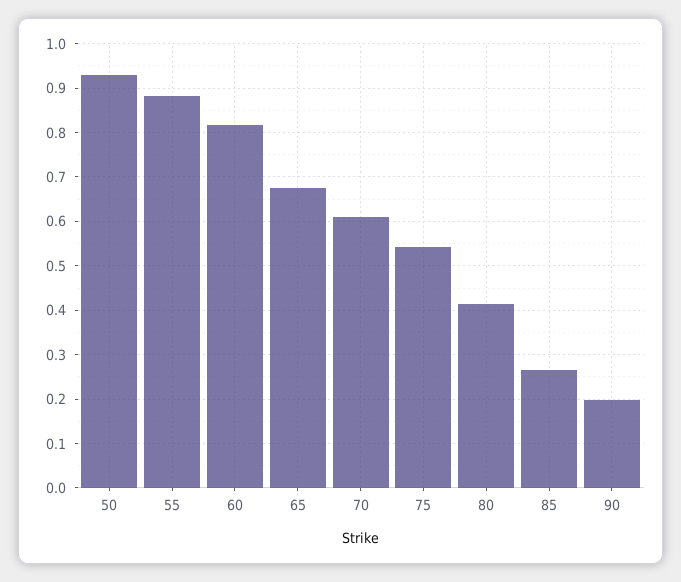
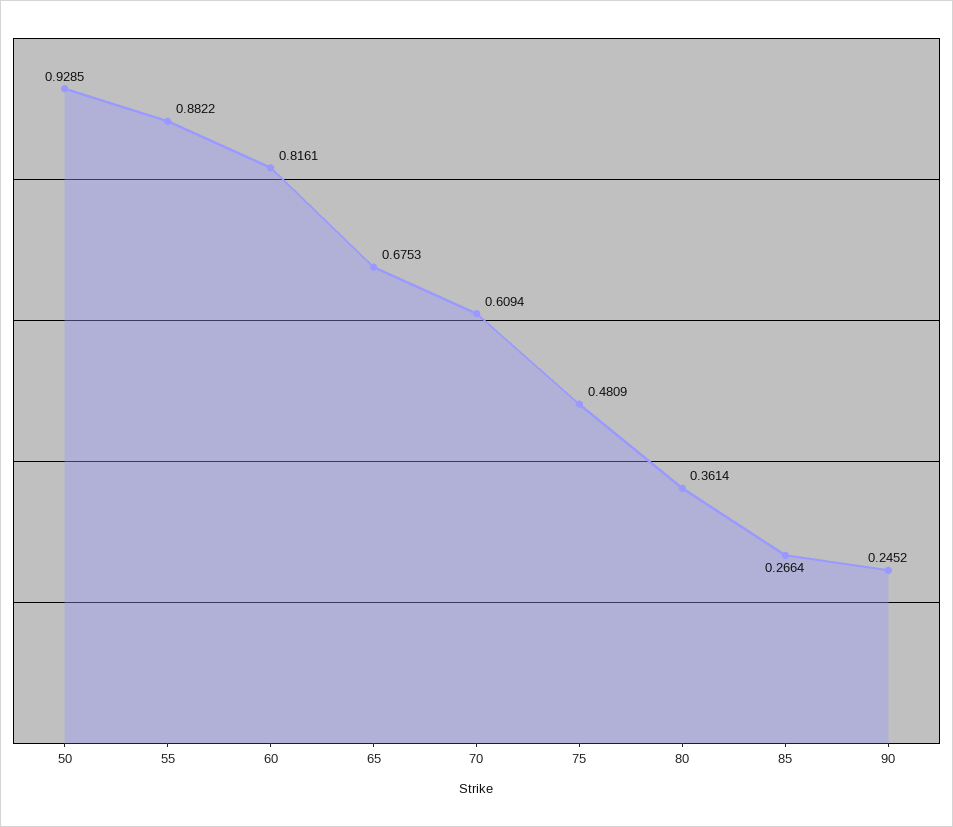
75: 0.54 -> 0.4809
80: 0.42 -> 0.3614
90: 0.2 -> 0.2452

